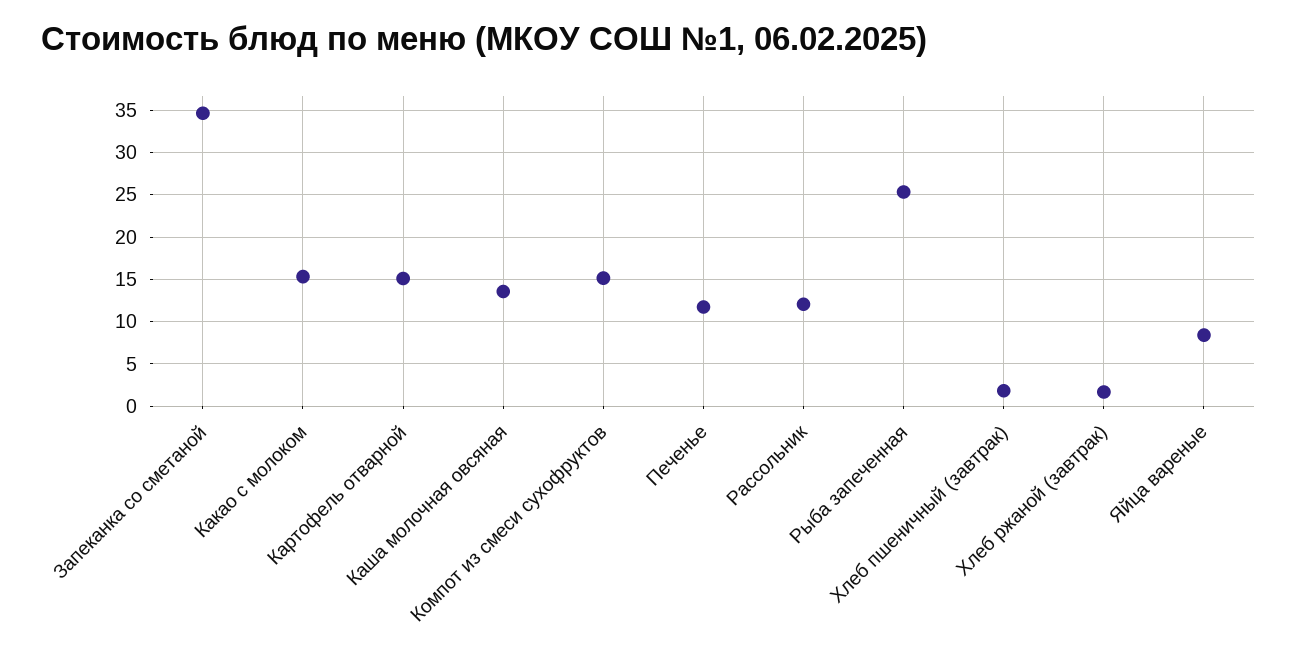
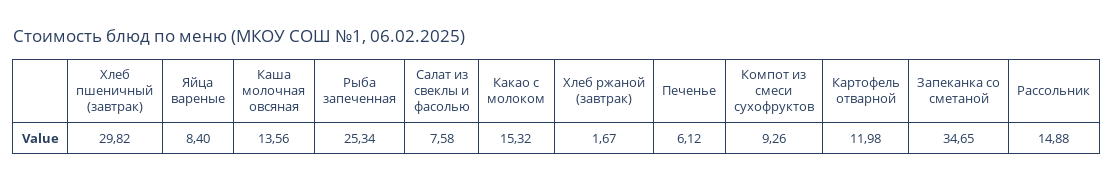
Картофель отварной: 15 -> 11.98
Компот из смеси сухофруктов: 15 -> 9.26
Печенье: 12 -> 6.12
Рассольник: 12 -> 14.88
Хлеб пшеничный (завтрак): 2 -> 29.82
Салат из свеклы и фасолью: none -> 7.58

